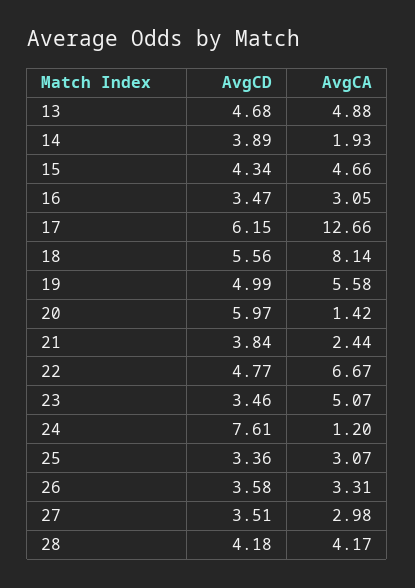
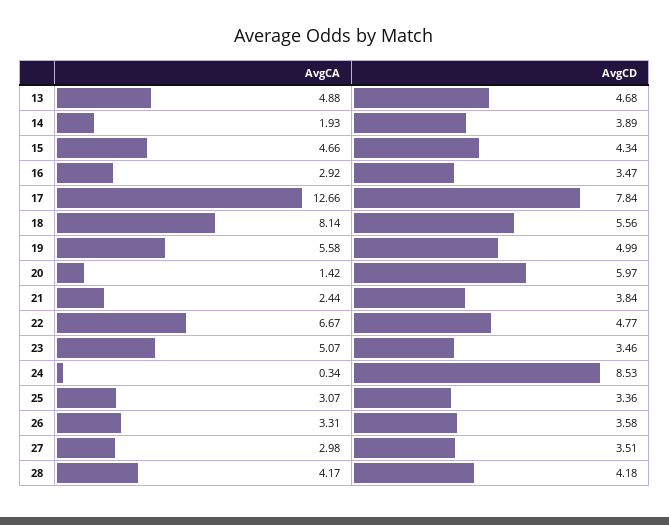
AvgCA, 16: 3.05 -> 2.92
AvgCD, 17: 6.15 -> 7.84
AvgCD, 24: 7.61 -> 8.53
AvgCA, 24: 1.2 -> 0.34

